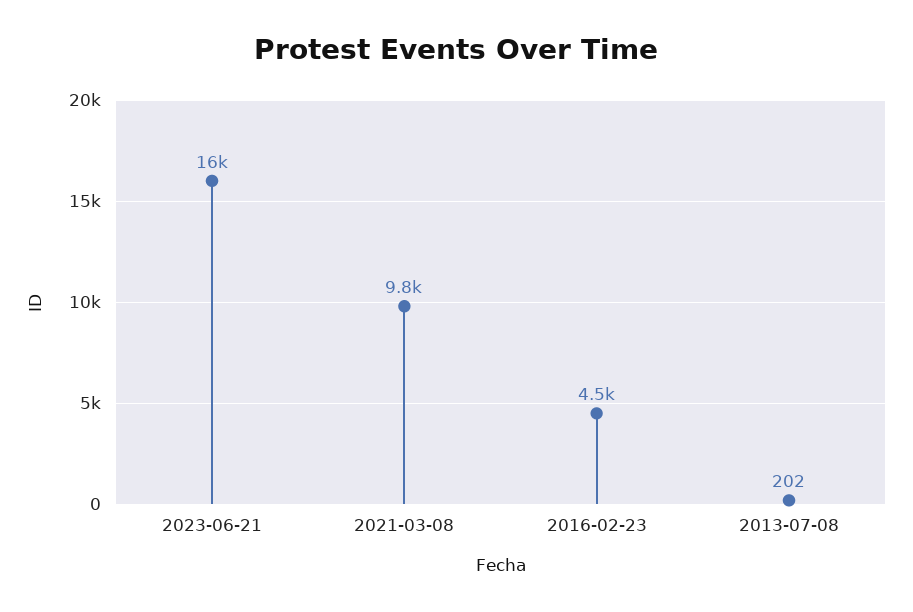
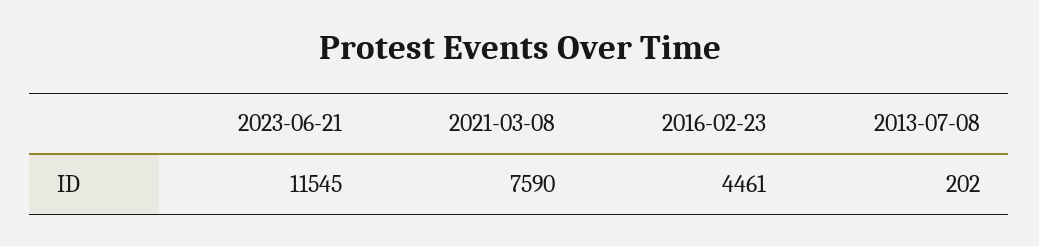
2023-06-21: 16000 -> 11545
2021-03-08: 9800 -> 7590

